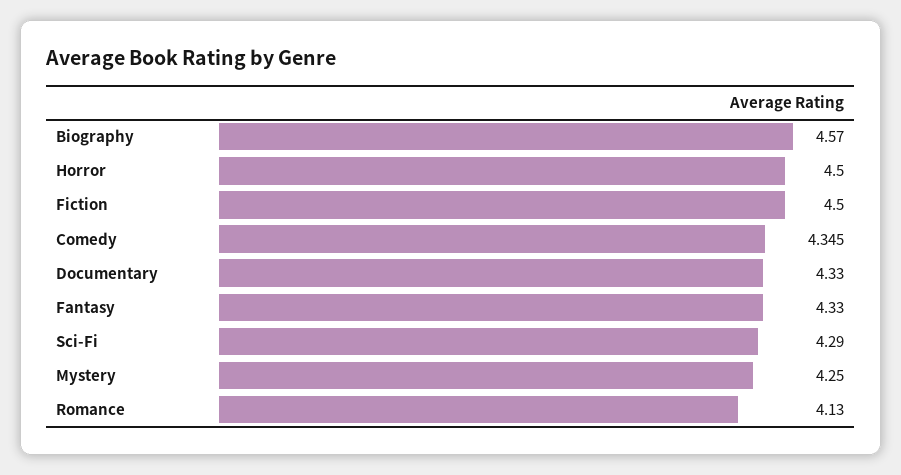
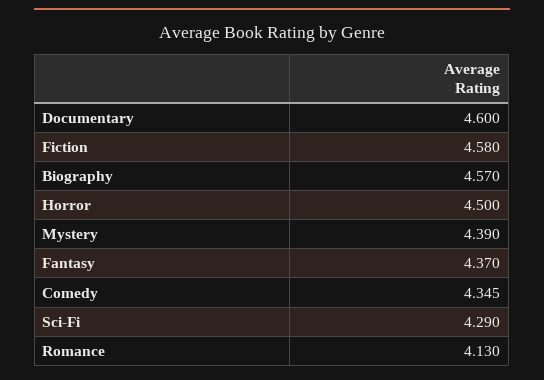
Fiction: 4.5 -> 4.58
Documentary: 4.33 -> 4.6
Fantasy: 4.33 -> 4.37
Mystery: 4.25 -> 4.39

